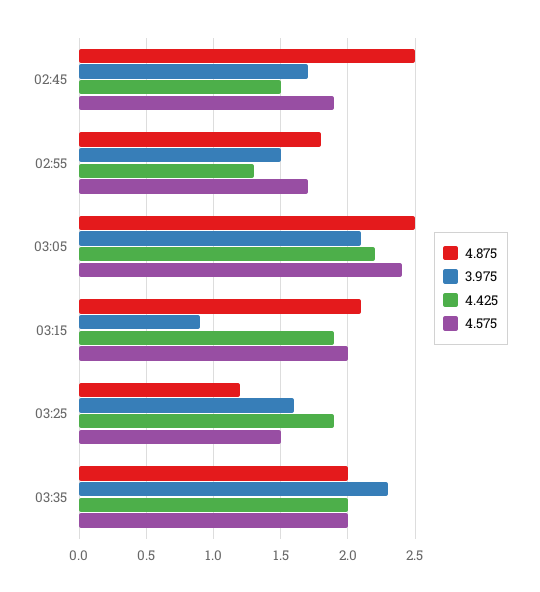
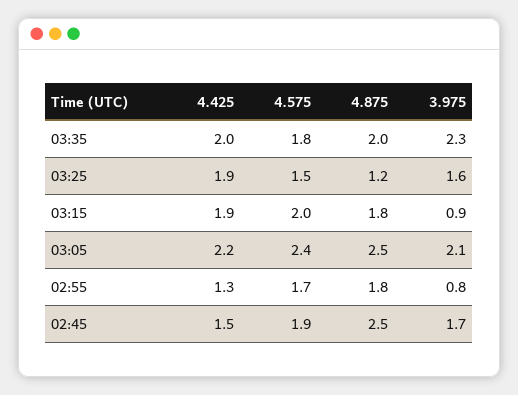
3.975, 02:55: 1.5 -> 0.8
4.875, 03:15: 2.1 -> 1.8
4.575, 03:35: 2 -> 1.8

